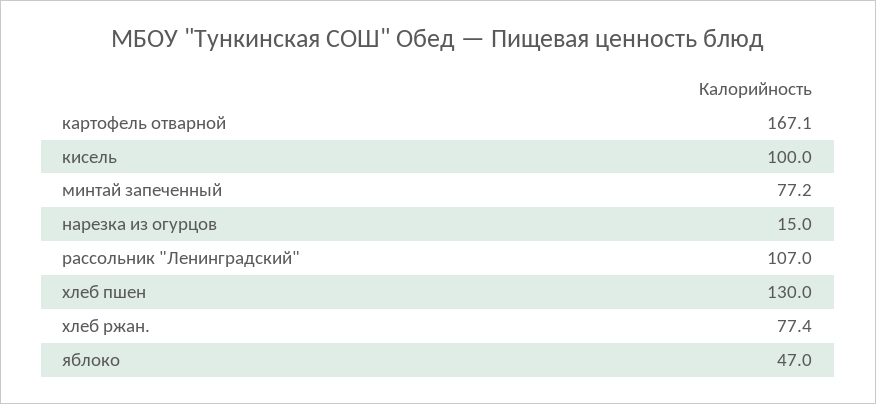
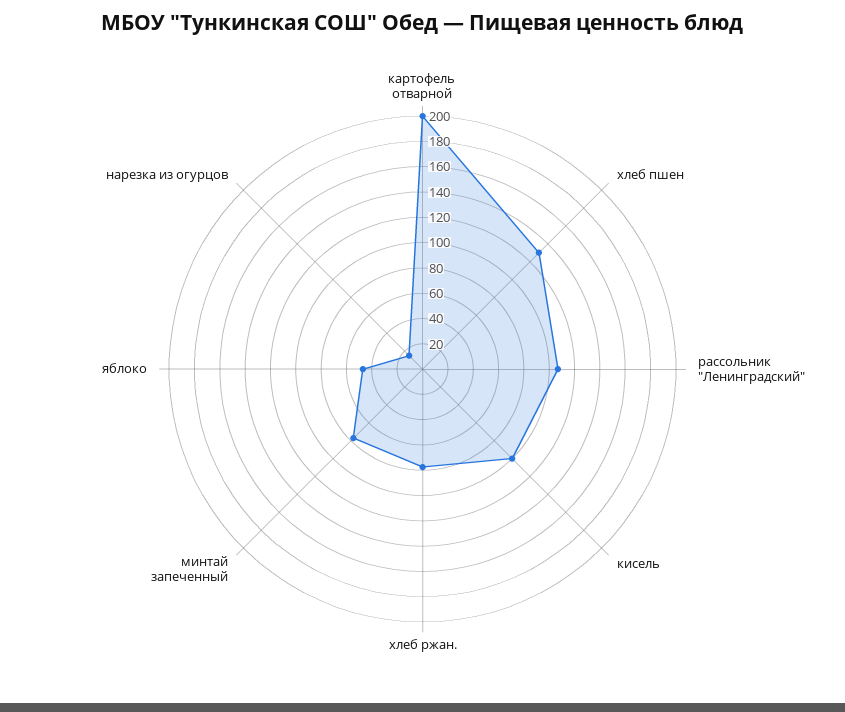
картофель отварной: 167.1 -> 200

